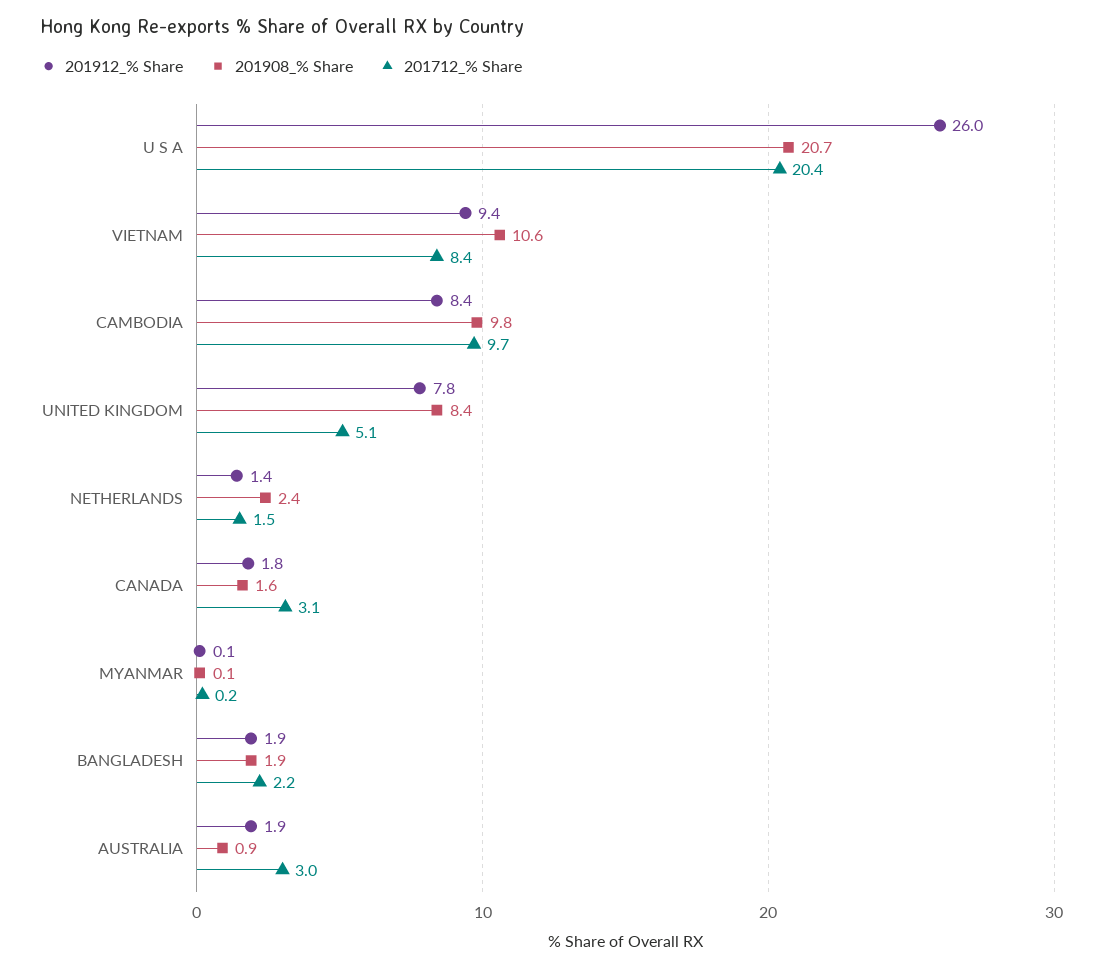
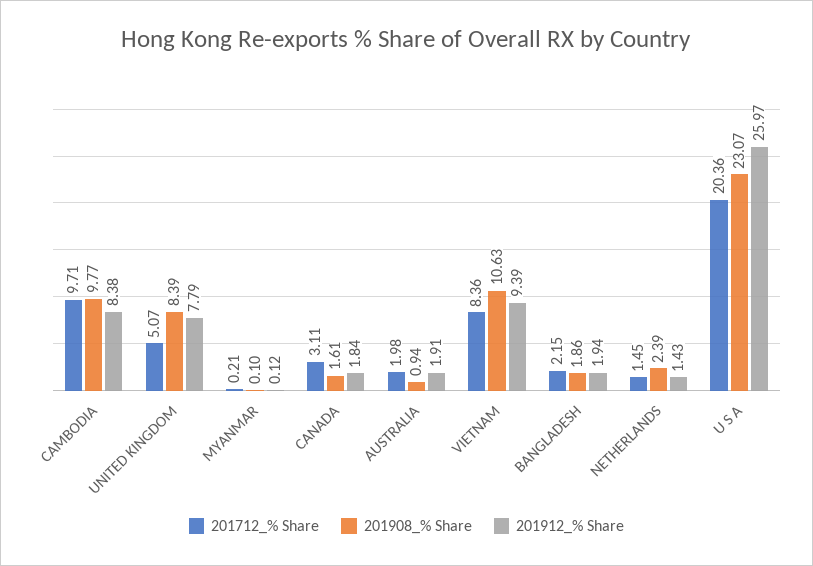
201908_% Share, U S A: 20.7 -> 23.07
201712_% Share, AUSTRALIA: 3 -> 1.98

